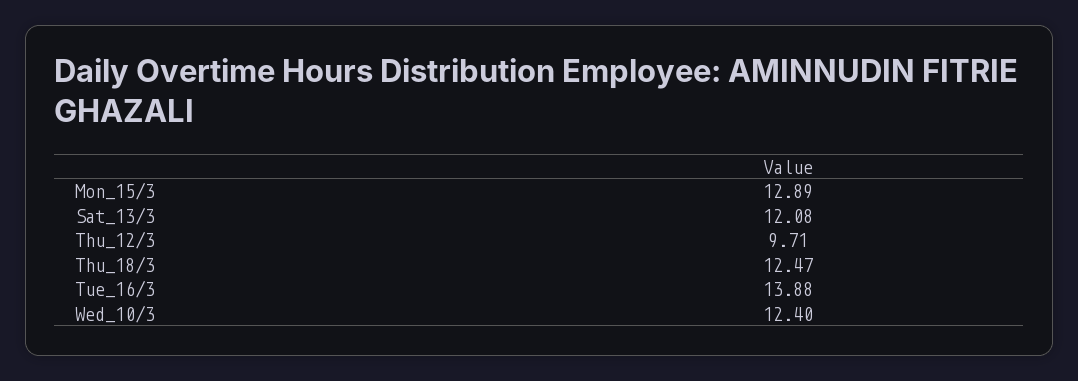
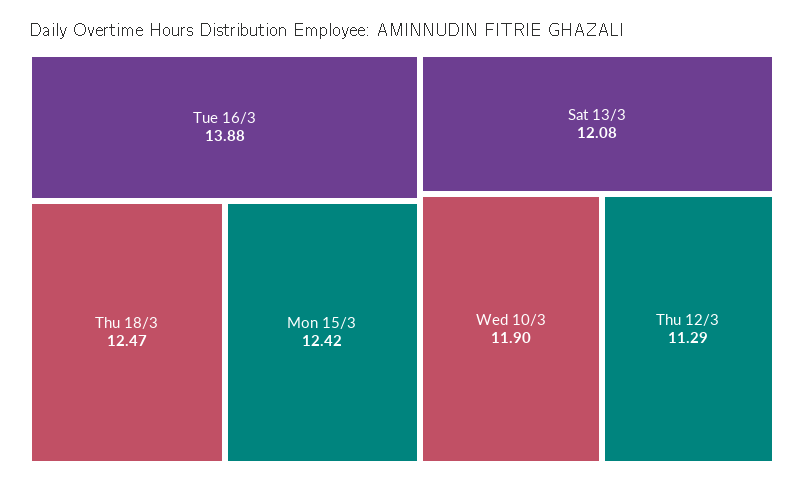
Mon_15/3: 12.89 -> 12.42
Thu_12/3: 9.71 -> 11.29
Wed_10/3: 12.4 -> 11.9

